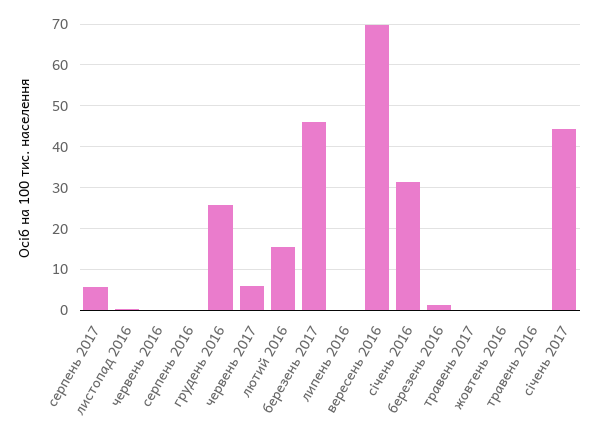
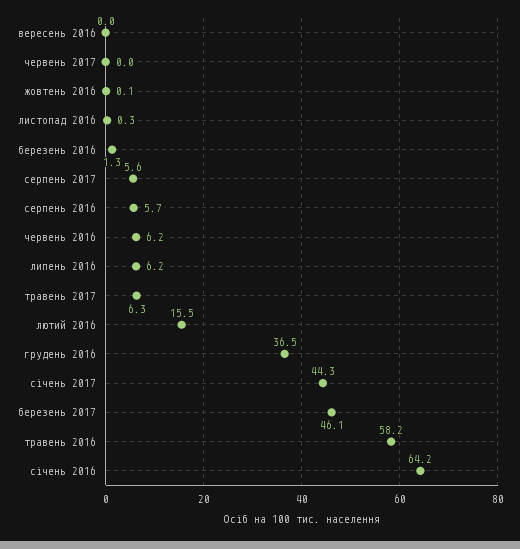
червень 2016: 0 -> 6.2
серпень 2016: 0 -> 5.7
грудень 2016: 26 -> 36.5
червень 2017: 6 -> 0
липень 2016: 0 -> 6.2
вересень 2016: 70 -> 0
січень 2016: 32 -> 64.2
травень 2017: 0 -> 6.3
травень 2016: 0 -> 58.2

